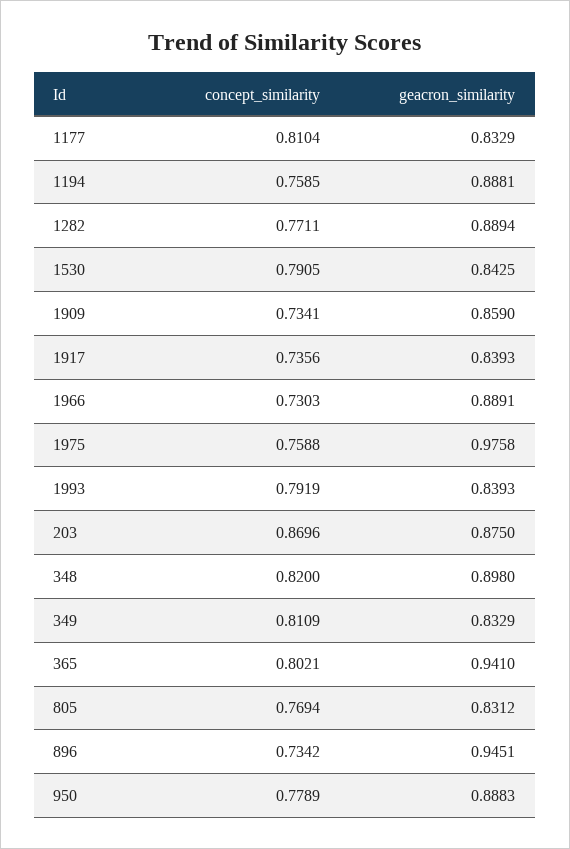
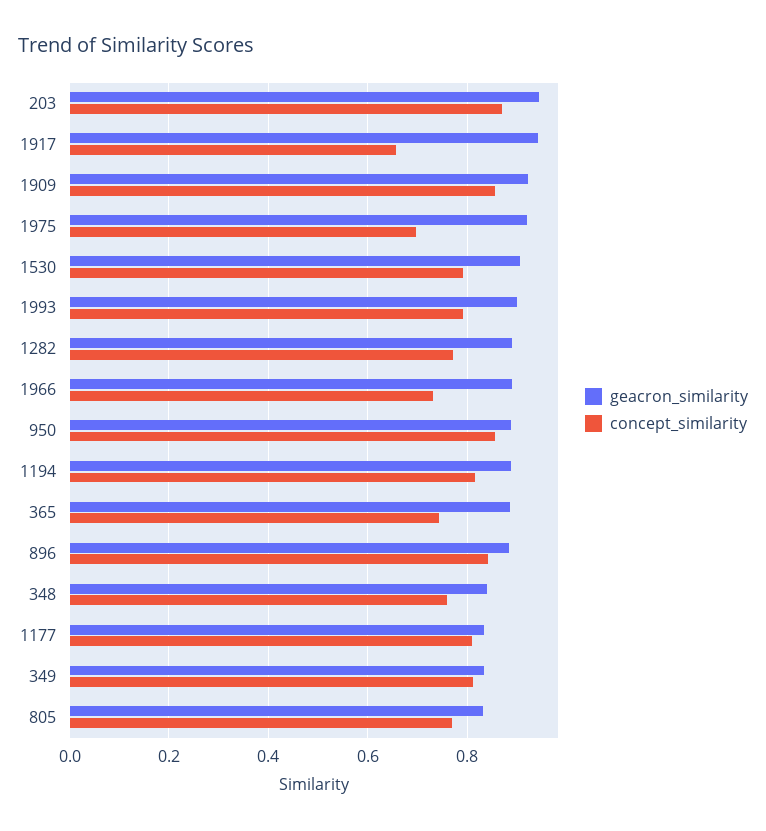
concept_similarity, 1194: 0.7585 -> 0.82
geacron_similarity, 1530: 0.8425 -> 0.9
concept_similarity, 1909: 0.7341 -> 0.86
geacron_similarity, 1909: 0.859 -> 0.92
concept_similarity, 1917: 0.7356 -> 0.66
geacron_similarity, 1917: 0.8393 -> 0.94
concept_similarity, 1975: 0.7588 -> 0.7
geacron_similarity, 1975: 0.9758 -> 0.92
geacron_similarity, 1993: 0.8393 -> 0.9
geacron_similarity, 203: 0.875 -> 0.94
concept_similarity, 348: 0.82 -> 0.76
geacron_similarity, 348: 0.898 -> 0.84
concept_similarity, 365: 0.8021 -> 0.74
geacron_similarity, 365: 0.941 -> 0.88
concept_similarity, 896: 0.7342 -> 0.84
geacron_similarity, 896: 0.9451 -> 0.88
concept_similarity, 950: 0.7789 -> 0.86

